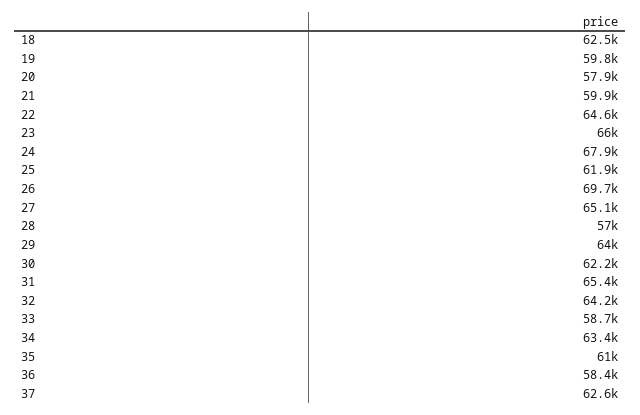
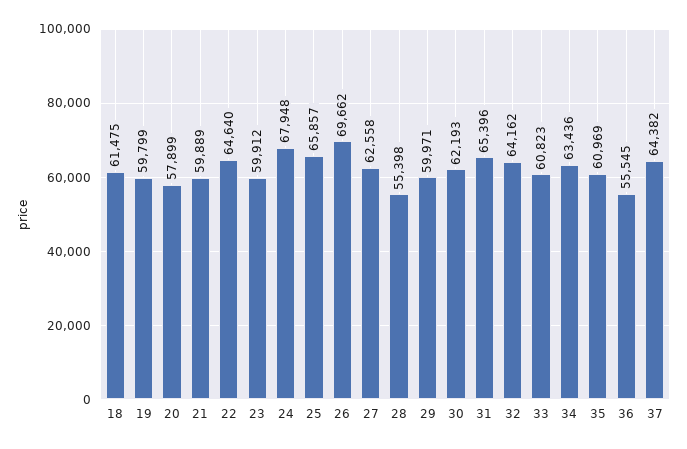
18: 62500 -> 61475
23: 66000 -> 59912
25: 61900 -> 65857
27: 65100 -> 62558
28: 57000 -> 55398
29: 64000 -> 59971
33: 58700 -> 60823
36: 58400 -> 55545
37: 62600 -> 64382

